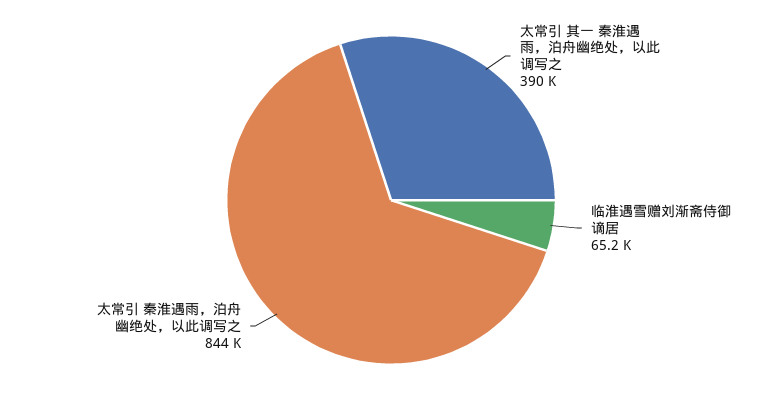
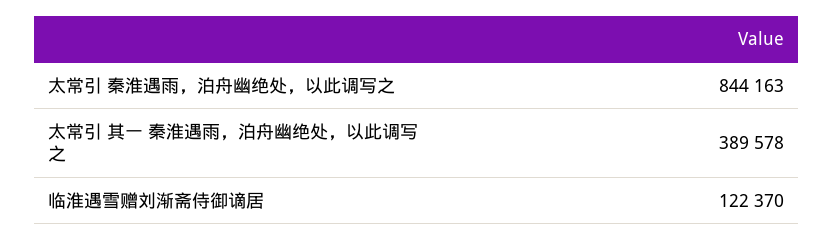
临淮遇雪赠刘渐斋侍御谪居: 65200 -> 122370

